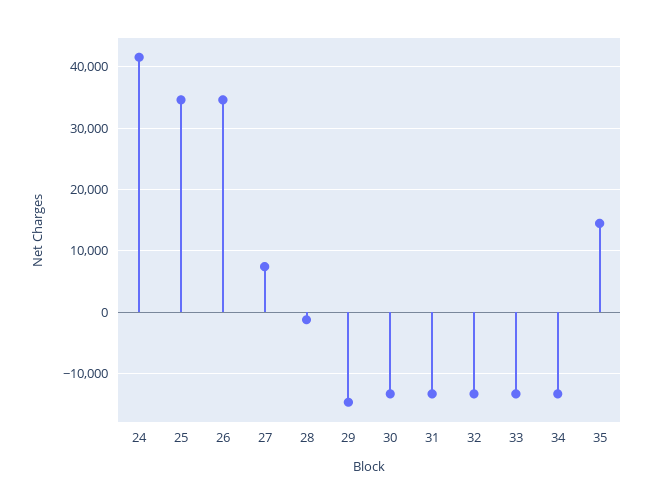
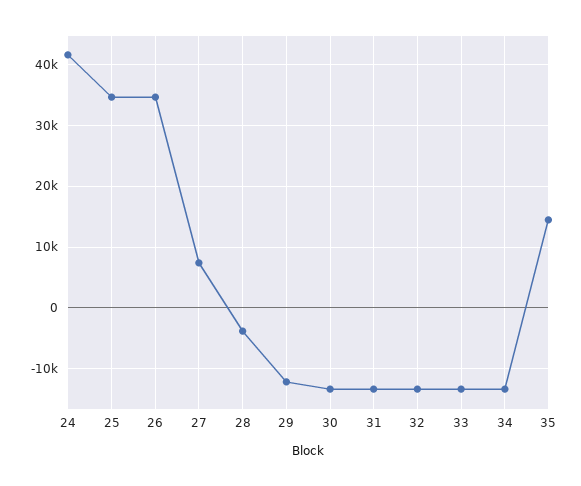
28: -1000 -> -4000
29: -15000 -> -12000

